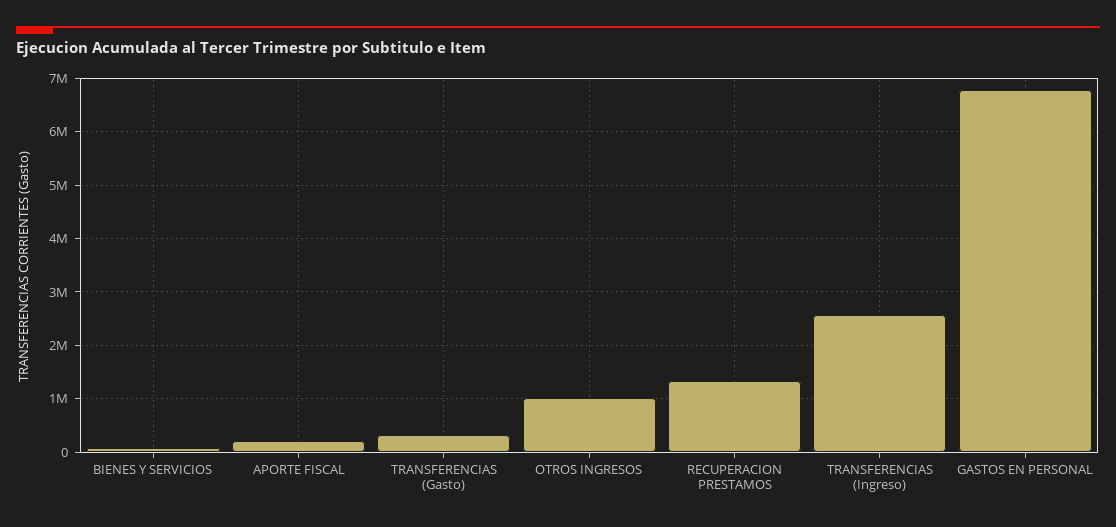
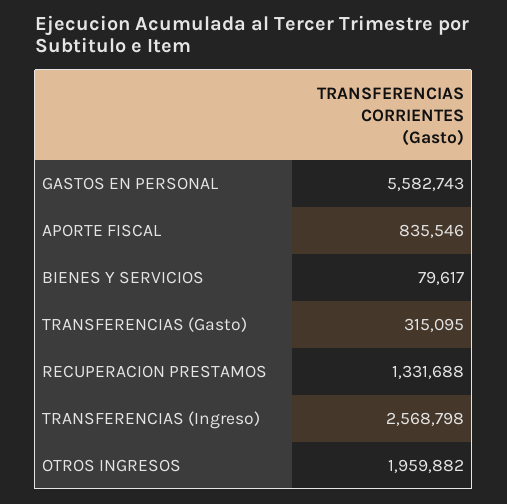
APORTE FISCAL: 200000 -> 835546
OTROS INGRESOS: 1000000 -> 1959882
GASTOS EN PERSONAL: 6800000 -> 5582743

